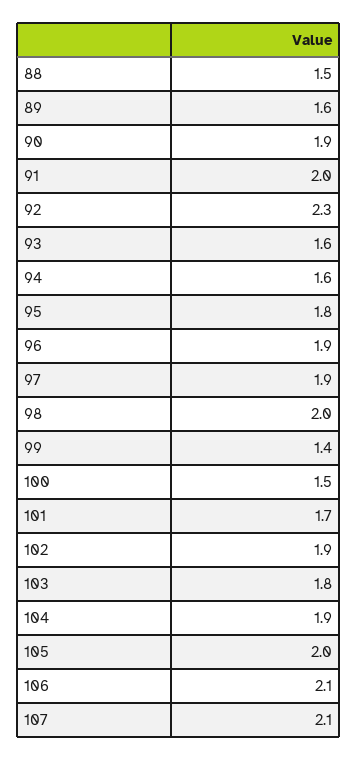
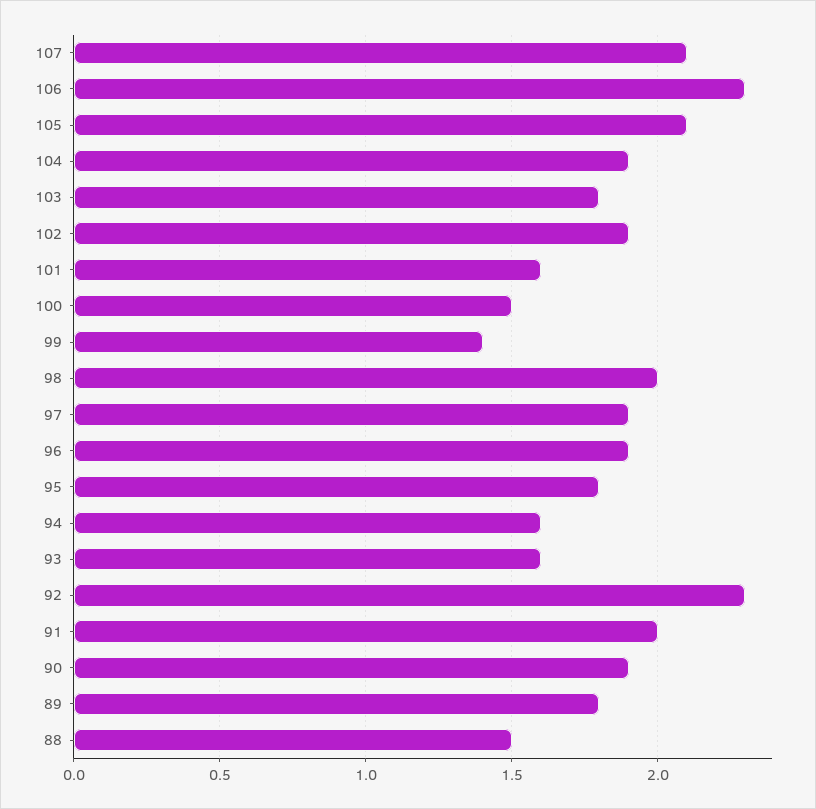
89: 1.6 -> 1.8
101: 1.7 -> 1.6
105: 2 -> 2.1
106: 2.1 -> 2.3

